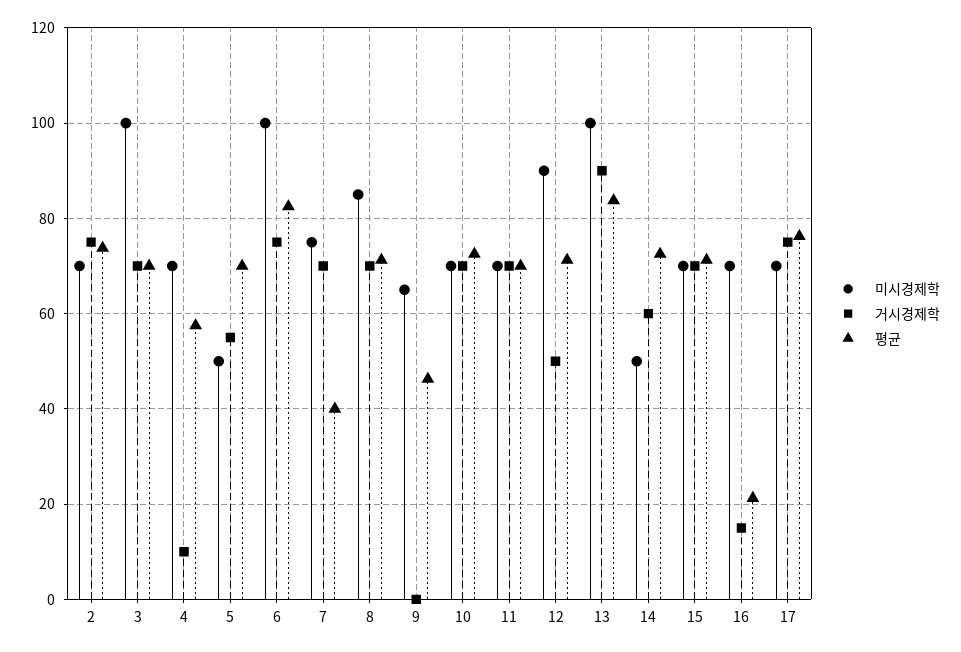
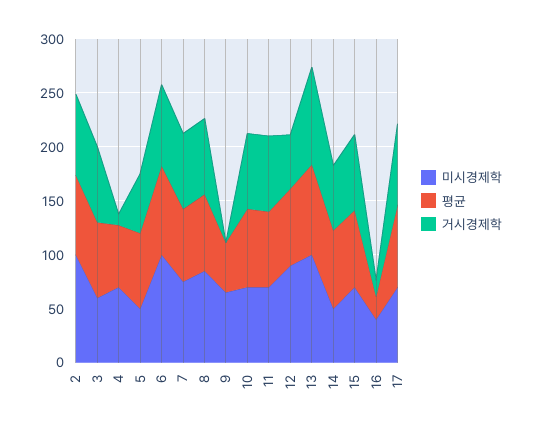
미시경제학, 2: 70 -> 100
미시경제학, 3: 100 -> 60
평균, 7: 40 -> 70
미시경제학, 16: 70 -> 40

